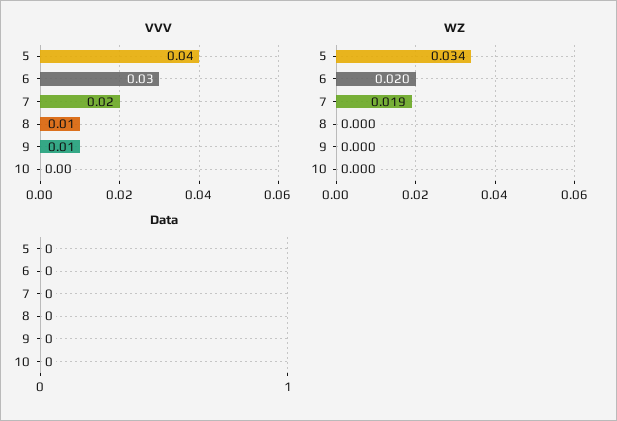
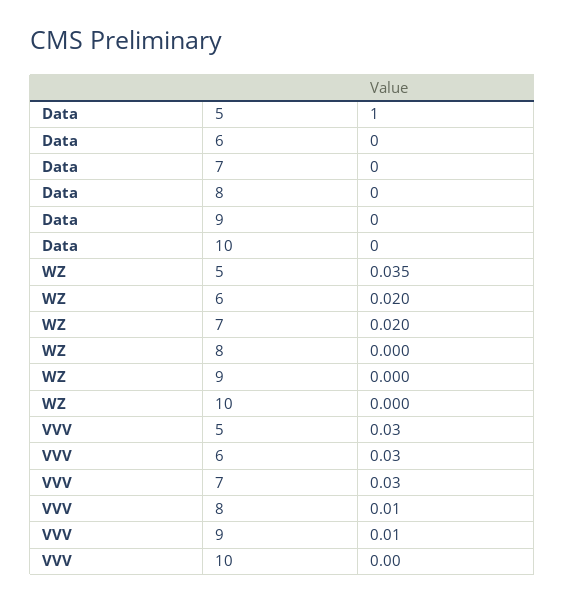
VVV, 5: 0.04 -> 0.03
VVV, 7: 0.02 -> 0.03
WZ, 5: 0.034 -> 0.035
WZ, 7: 0.019 -> 0.02
Data, 5: 0 -> 1

